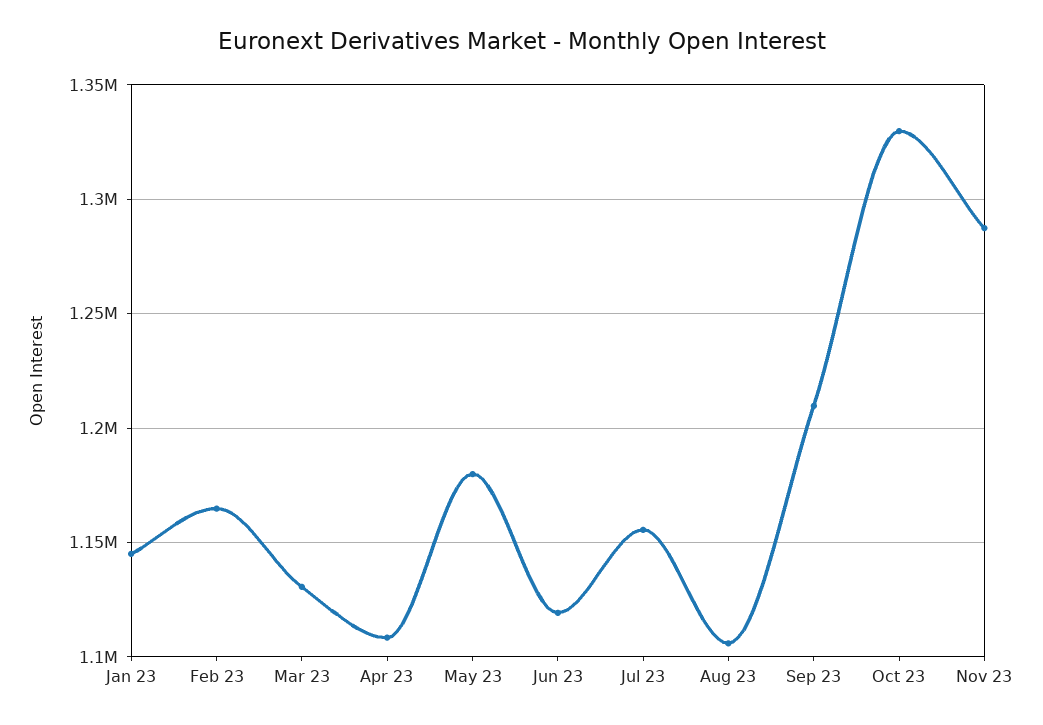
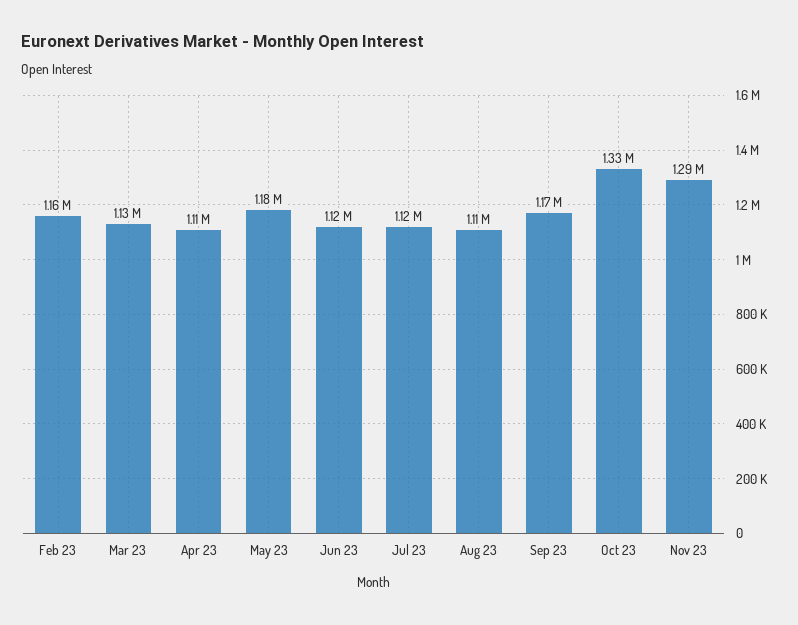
Jan 23: 1145000 -> none
Jul 23: 1155000 -> 1120000
Sep 23: 1210000 -> 1170000

